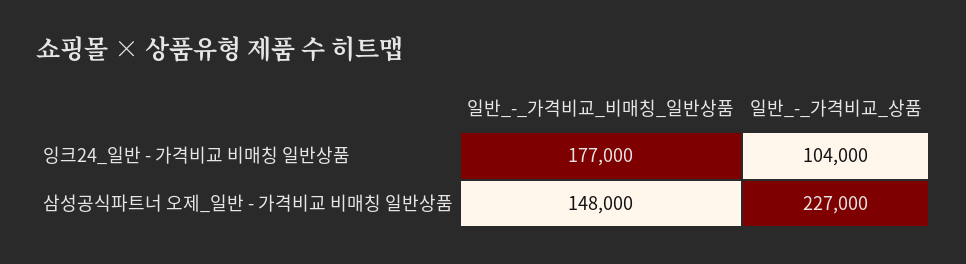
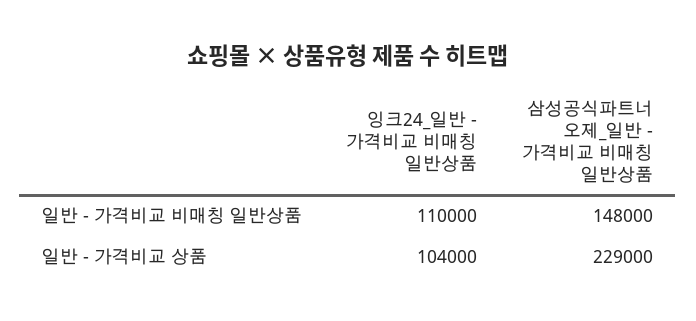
일반_-_가격비교_비매칭_일반상품, 잉크24_일반 - 가격비교 비매칭 일반상품: 177000 -> 110000
일반_-_가격비교_상품, 삼성공식파트너 오제_일반 - 가격비교 비매칭 일반상품: 227000 -> 229000

